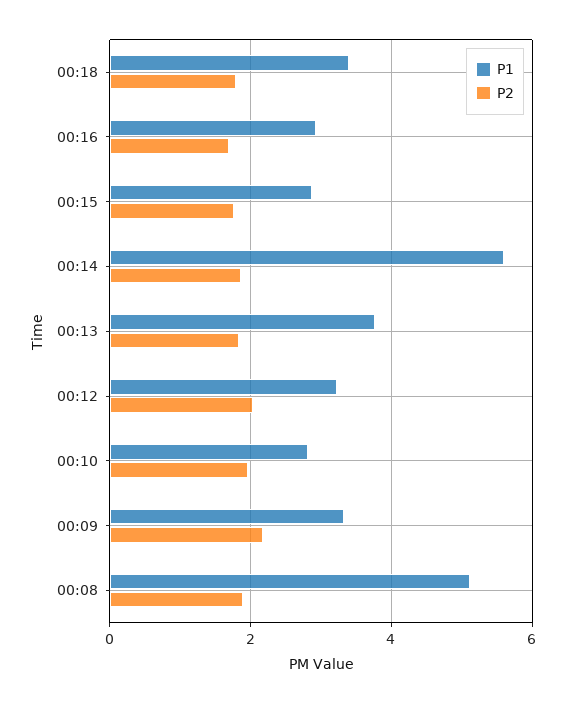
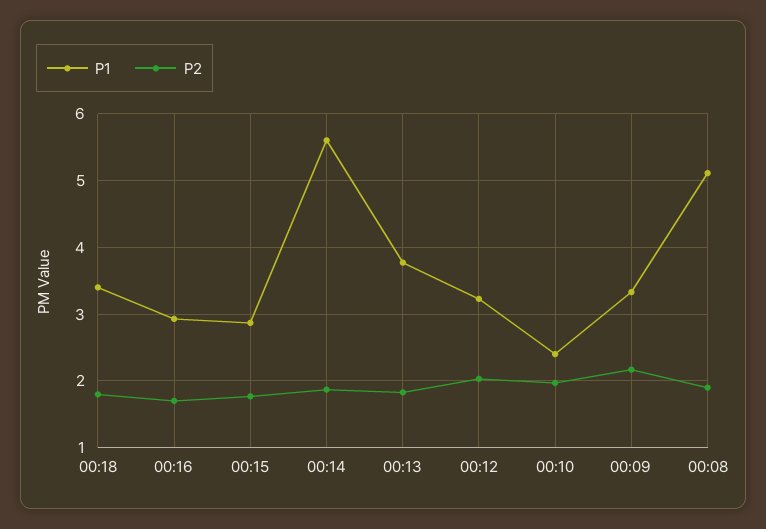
P1, 00:10: 2.8 -> 2.4

